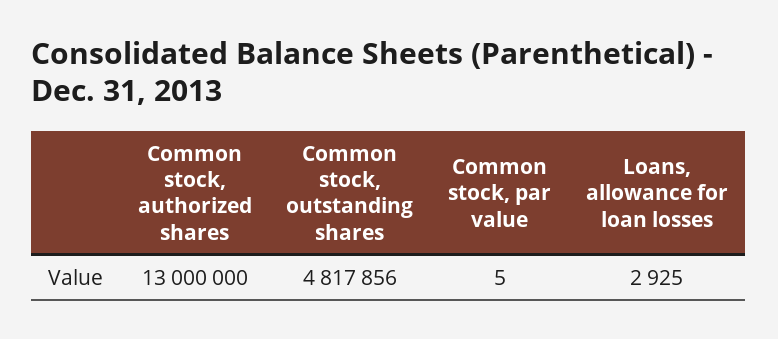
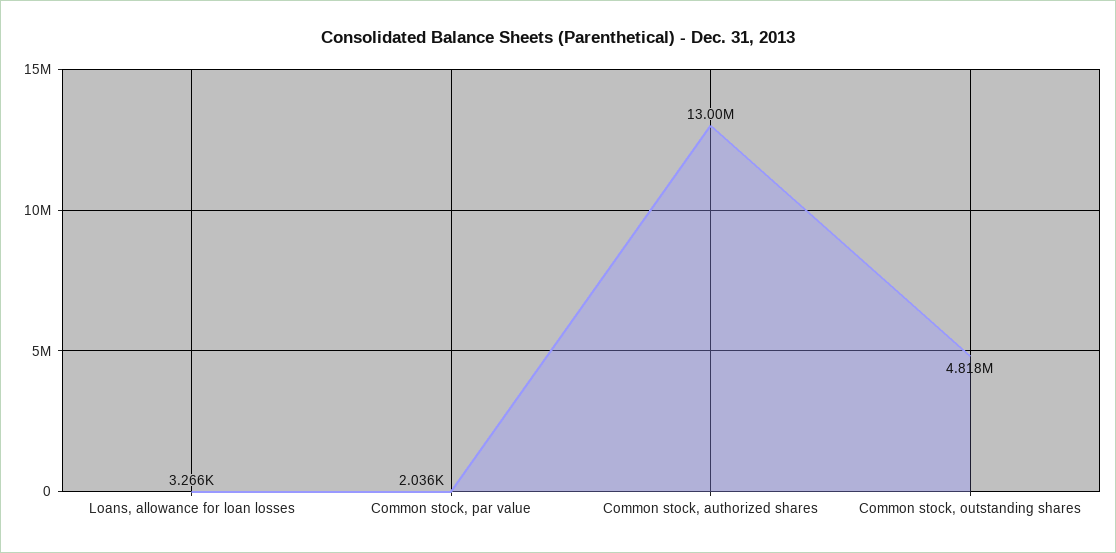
Common stock, par value: 5 -> 2036
Loans, allowance for loan losses: 2925 -> 3266

